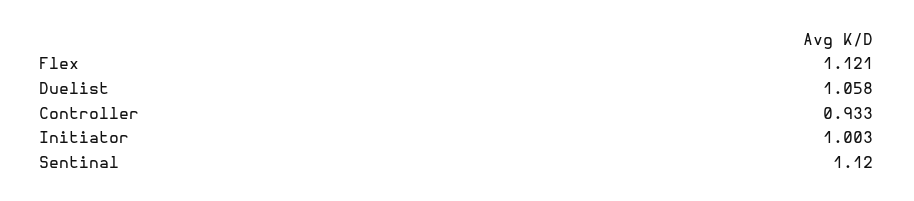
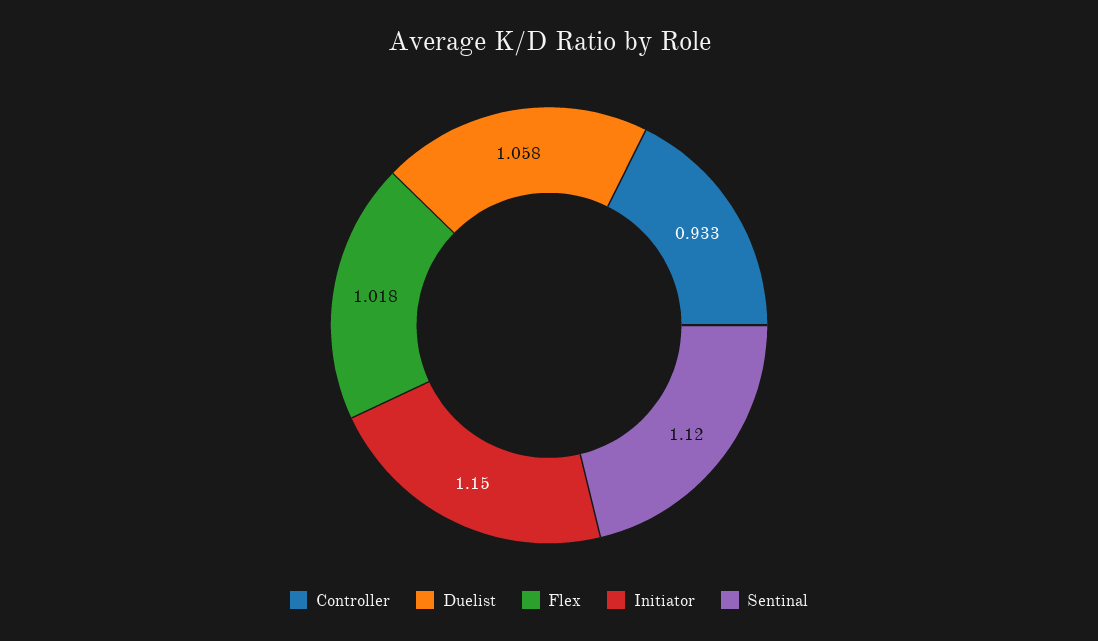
Flex: 1.121 -> 1.018
Initiator: 1.003 -> 1.15

